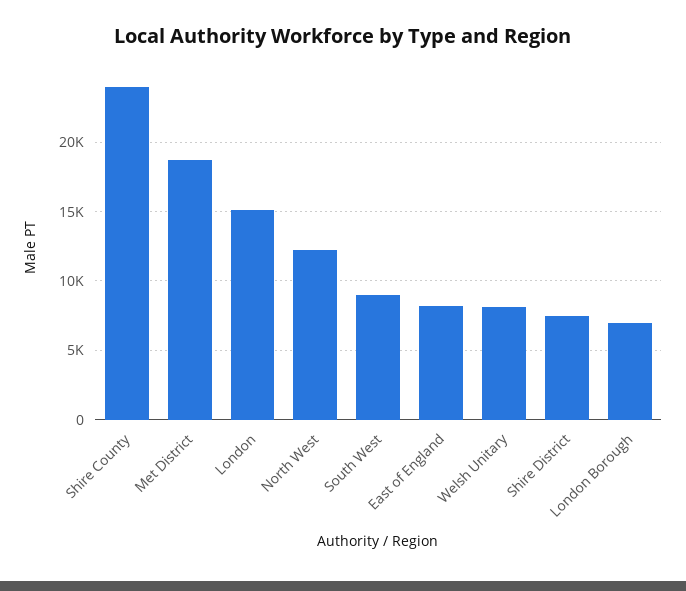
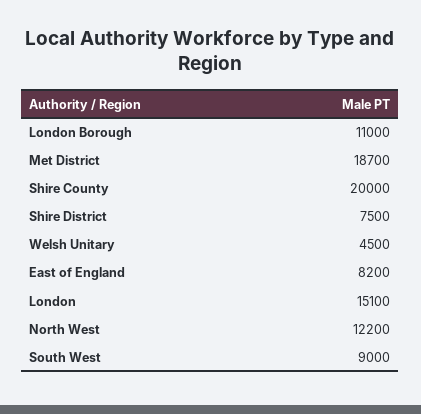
Shire County: 24000 -> 20000
Welsh Unitary: 8000 -> 4500
London Borough: 7000 -> 11000

